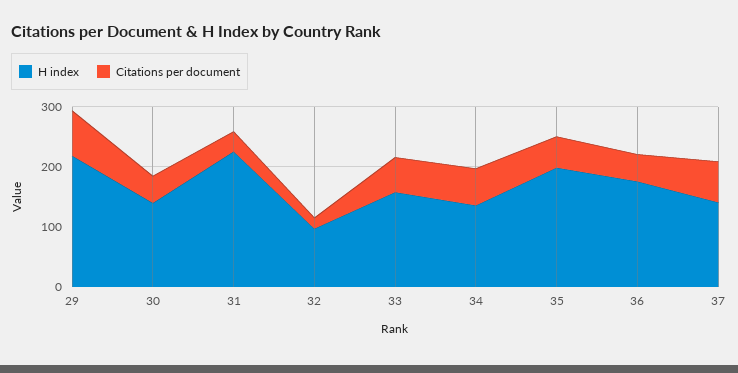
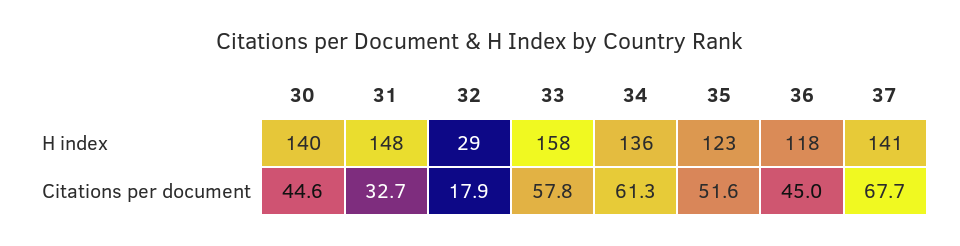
H index, 29: 220 -> none
Citations per document, 29: 80 -> none
H index, 31: 220 -> 148
H index, 32: 100 -> 29
H index, 35: 200 -> 123
H index, 36: 180 -> 118

